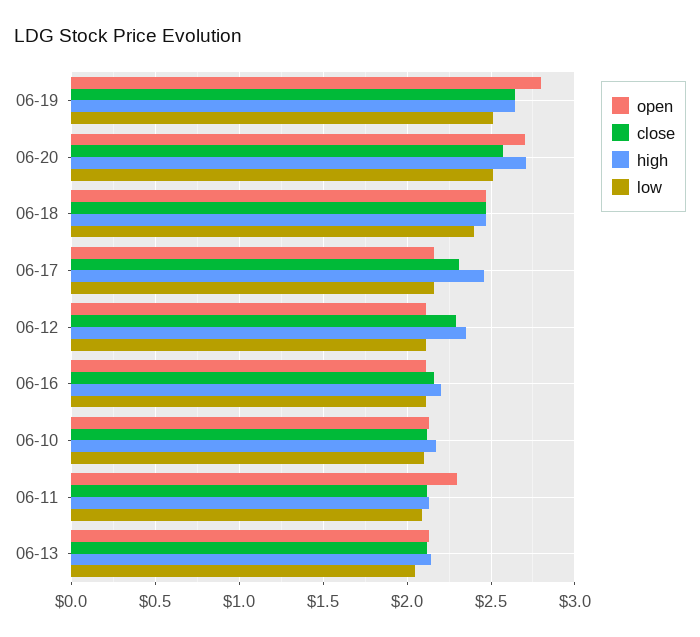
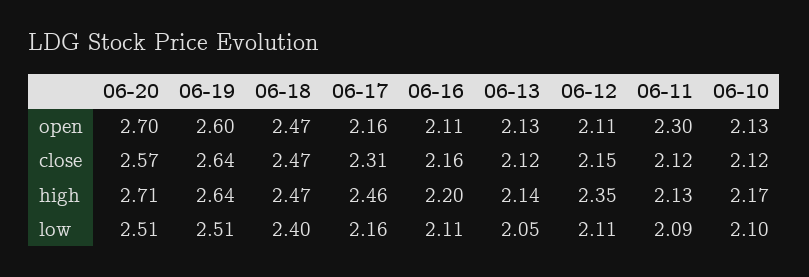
open, 06-19: 2.8 -> 2.6
close, 06-12: 2.3 -> 2.15

